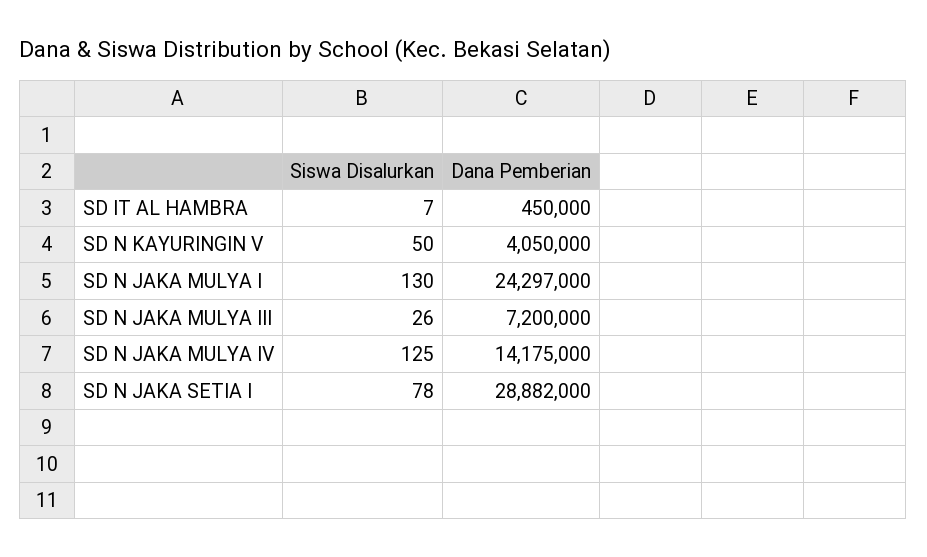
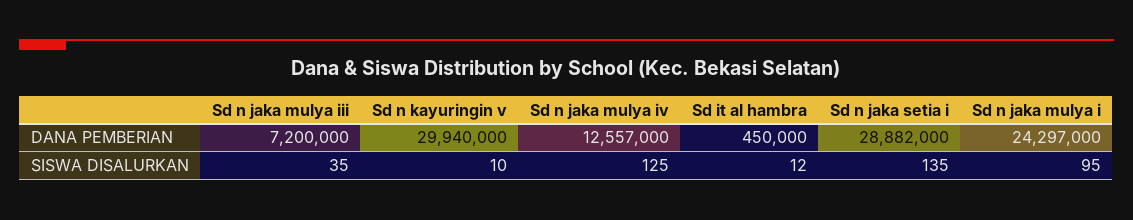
Siswa Disalurkan, SD IT AL HAMBRA: 7 -> 12
Siswa Disalurkan, SD N KAYURINGIN V: 50 -> 10
Dana Pemberian, SD N KAYURINGIN V: 4050000 -> 29940000
Siswa Disalurkan, SD N JAKA MULYA I: 130 -> 95
Siswa Disalurkan, SD N JAKA MULYA III: 26 -> 35
Dana Pemberian, SD N JAKA MULYA IV: 14175000 -> 12557000
Siswa Disalurkan, SD N JAKA SETIA I: 78 -> 135

